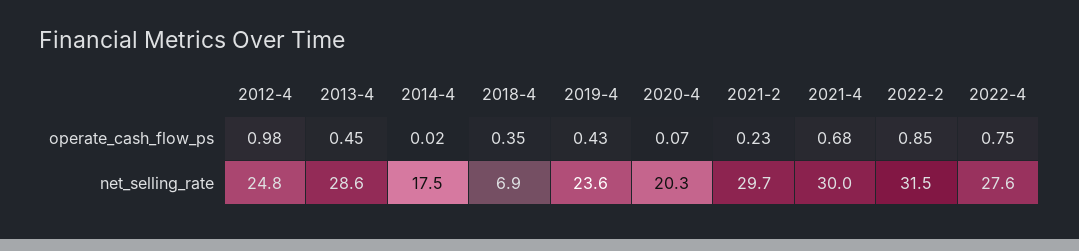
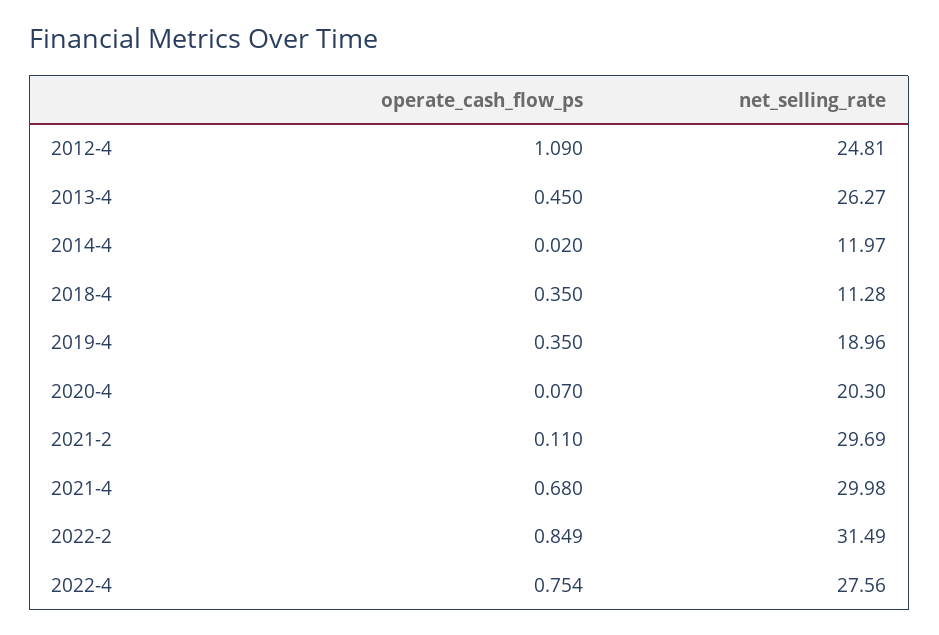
2012-4, operate_cash_flow_ps: 0.98 -> 1.09
2019-4, operate_cash_flow_ps: 0.43 -> 0.35
2021-2, operate_cash_flow_ps: 0.23 -> 0.11
2013-4, net_selling_rate: 28.6 -> 26.27
2014-4, net_selling_rate: 17.5 -> 11.97
2018-4, net_selling_rate: 6.9 -> 11.28
2019-4, net_selling_rate: 23.6 -> 18.96

